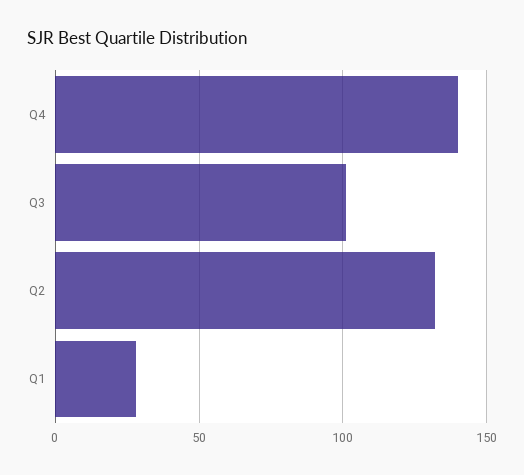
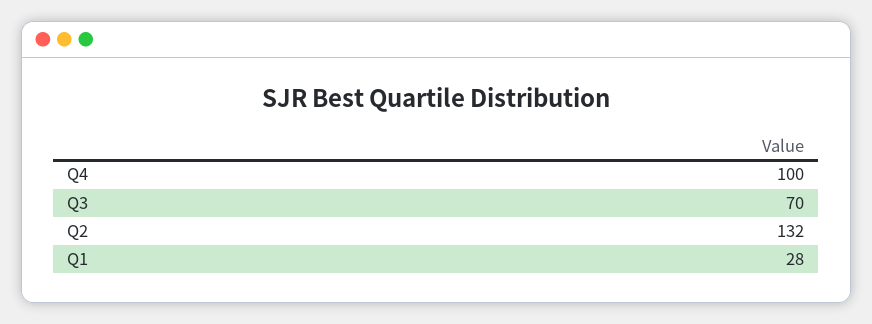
Q4: 140 -> 100
Q3: 100 -> 70

